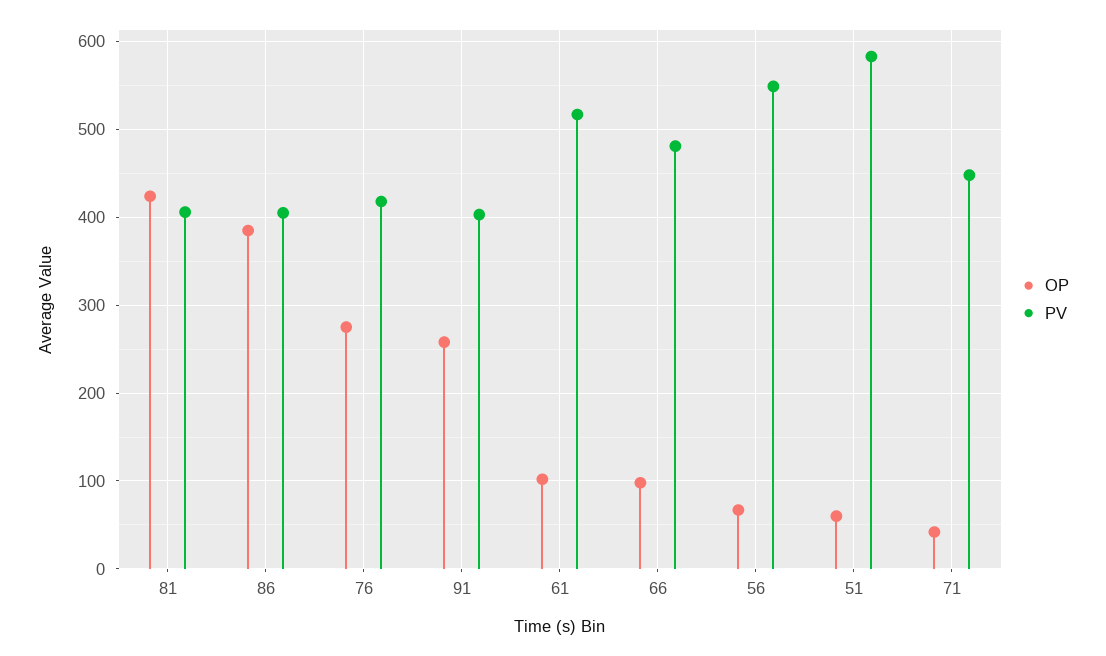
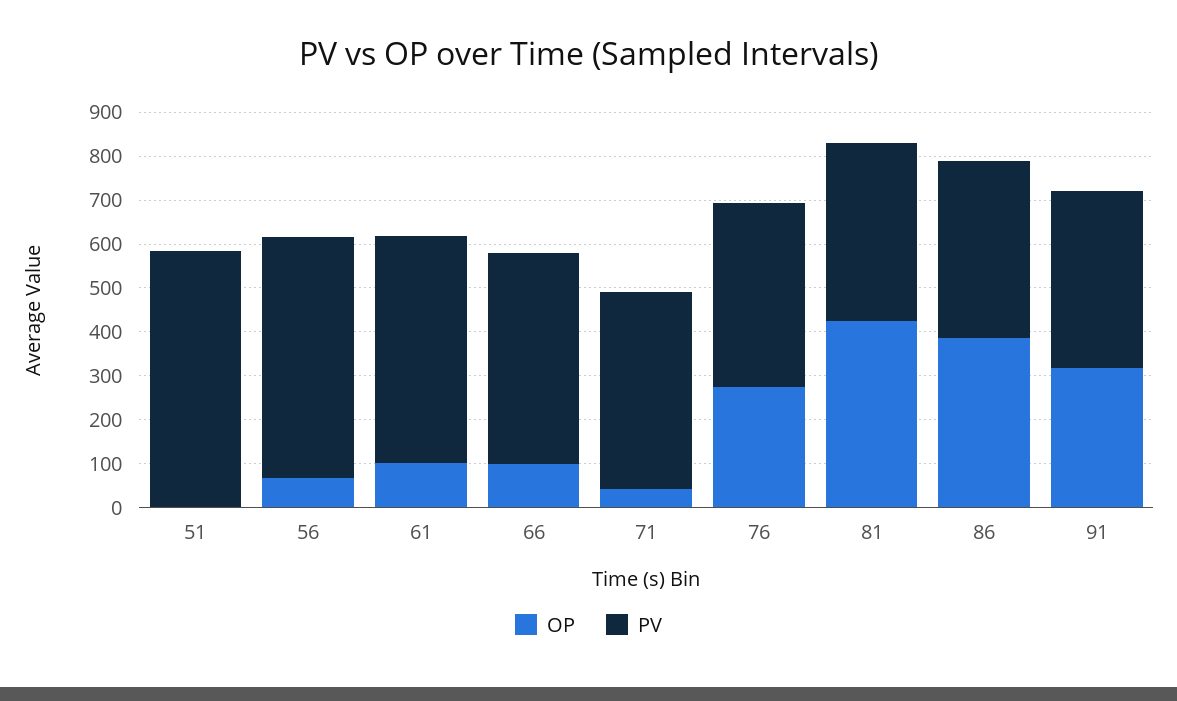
OP, 91: 260 -> 320
OP, 51: 60 -> 0

